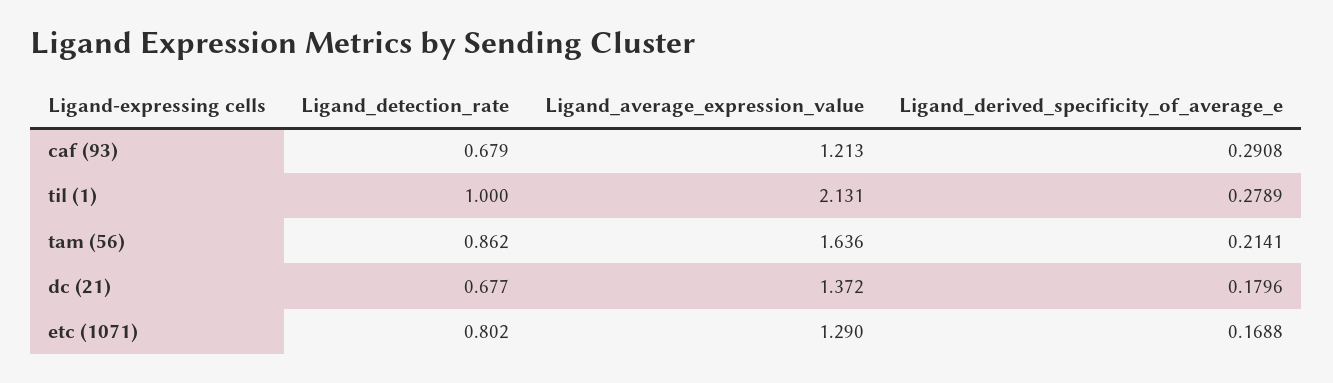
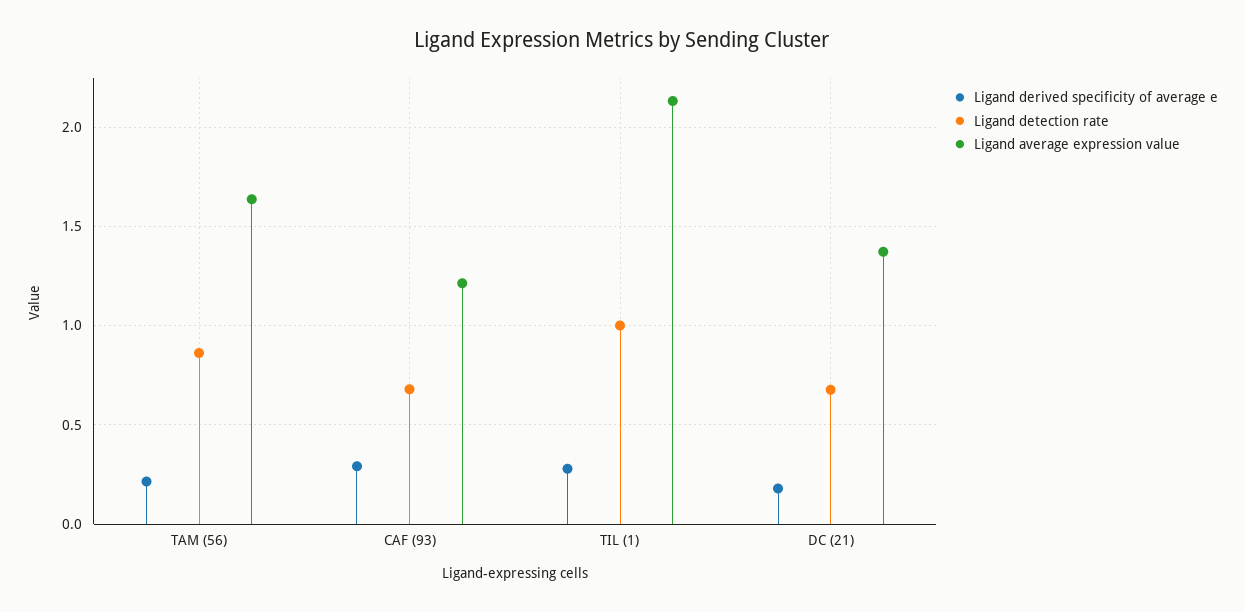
Ligand_detection_rate, etc (1071): 0.802 -> none
Ligand_average_expression_value, etc (1071): 1.29 -> none
Ligand_derived_specificity_of_average_e, etc (1071): 0.1688 -> none

